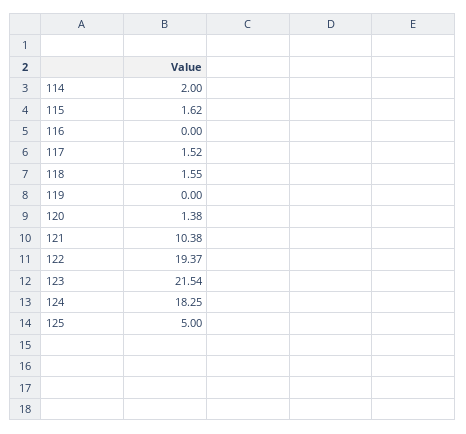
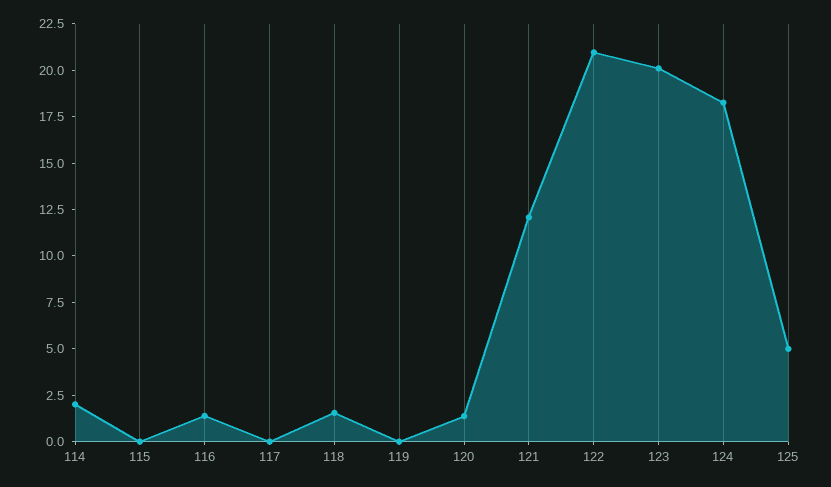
115: 1.62 -> 0
116: 0 -> 1.5
117: 1.52 -> 0
121: 10.38 -> 12
122: 19.37 -> 21
123: 21.54 -> 20

